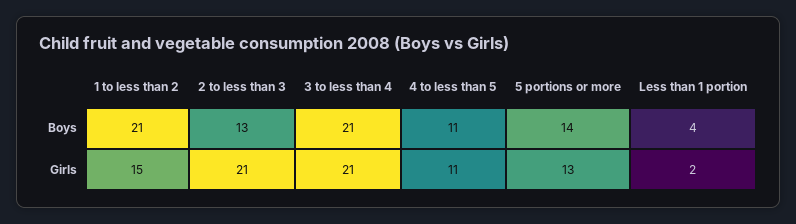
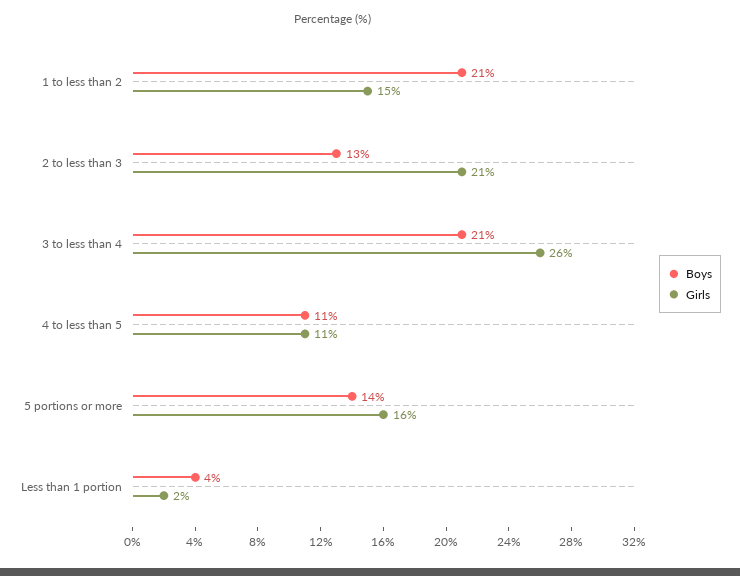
Girls, 3 to less than 4: 21 -> 26
Girls, 5 portions or more: 13 -> 16

